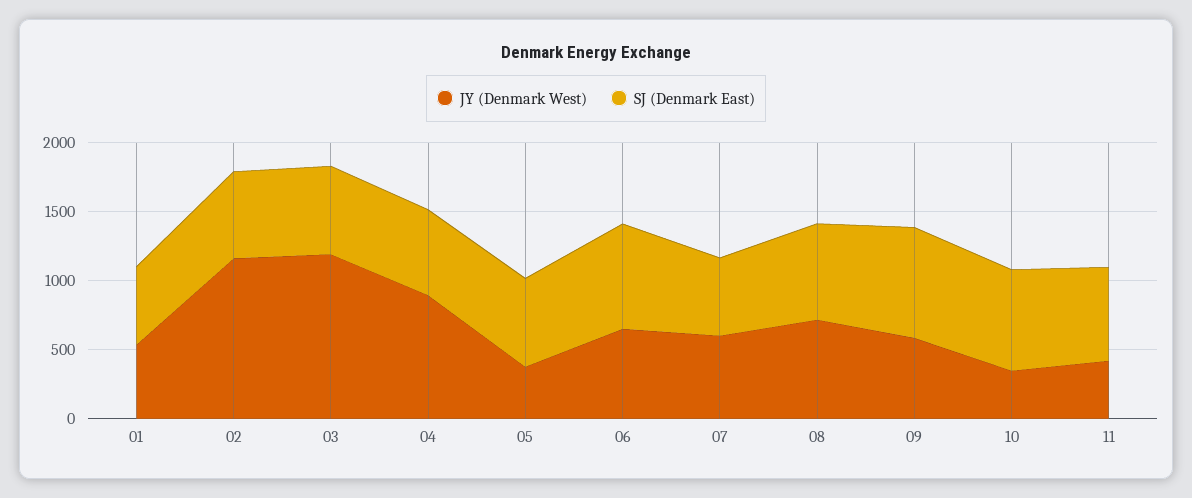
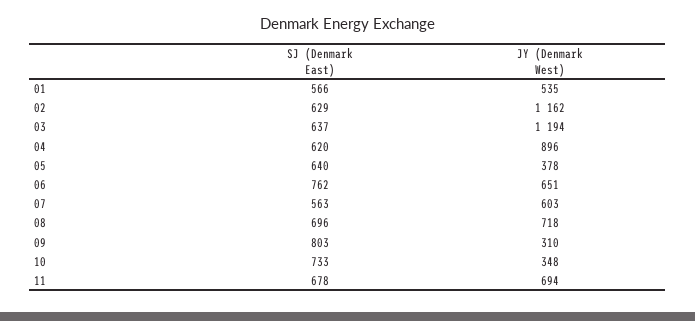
JY (Denmark West), 09: 600 -> 310
JY (Denmark West), 11: 400 -> 694

